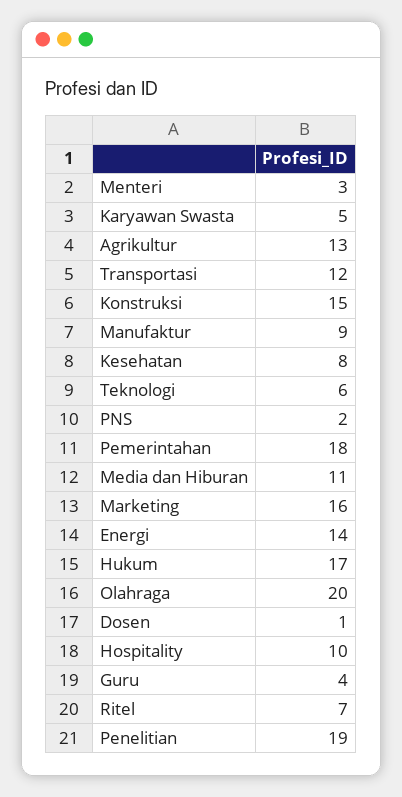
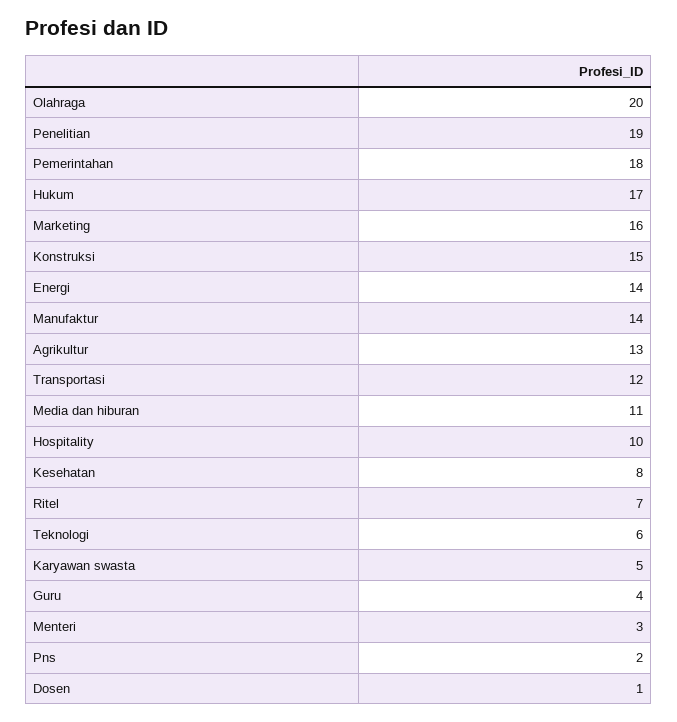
Manufaktur: 9 -> 14

